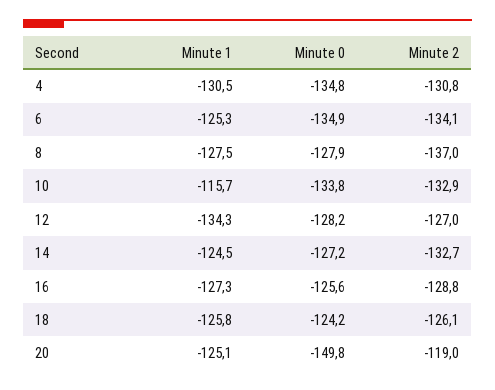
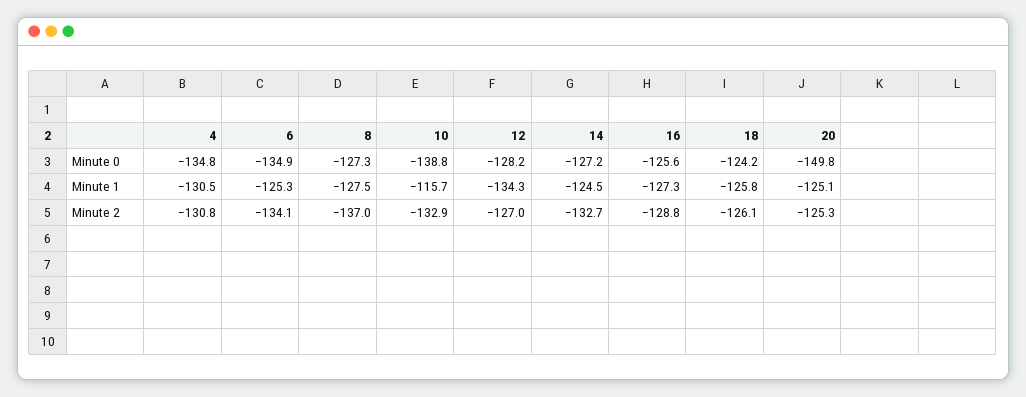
Minute 0, 8: -127.9 -> -127.3
Minute 0, 10: -133.8 -> -138.8
Minute 2, 20: -119 -> -125.3

